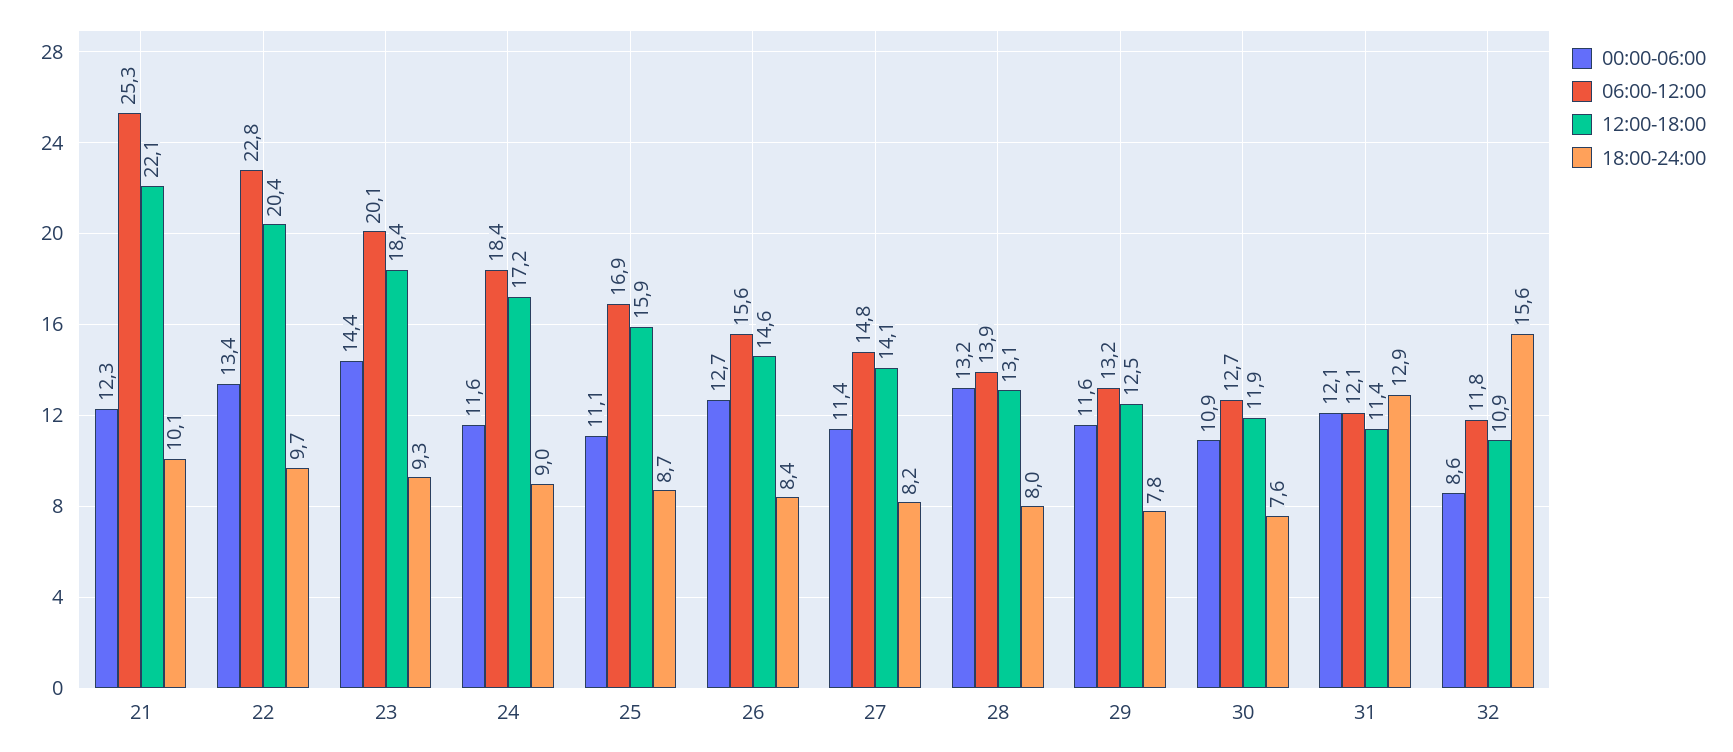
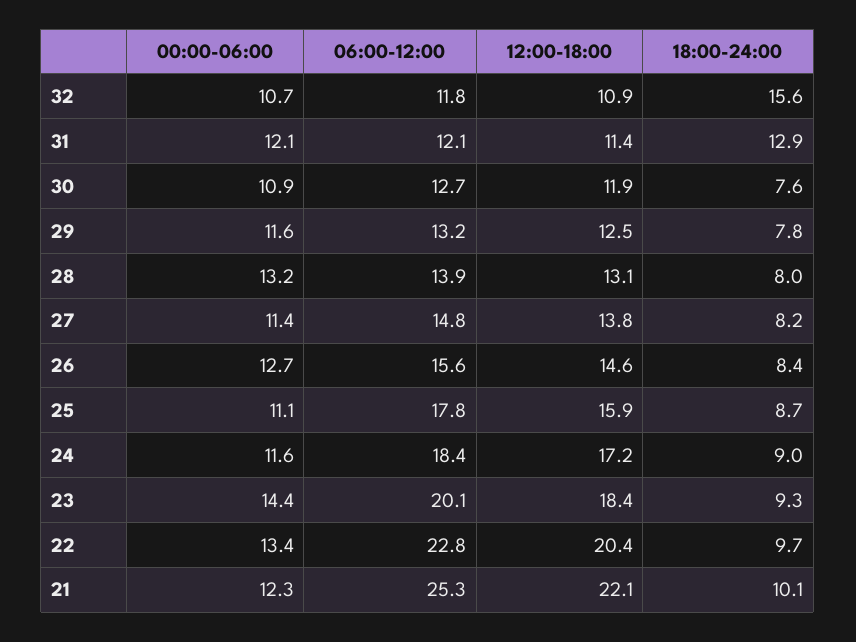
06:00-12:00, 25: 16.9 -> 17.8
12:00-18:00, 27: 14.1 -> 13.8
00:00-06:00, 32: 8.6 -> 10.7

